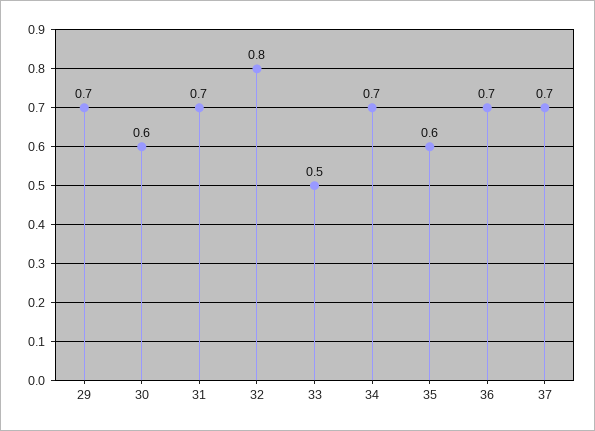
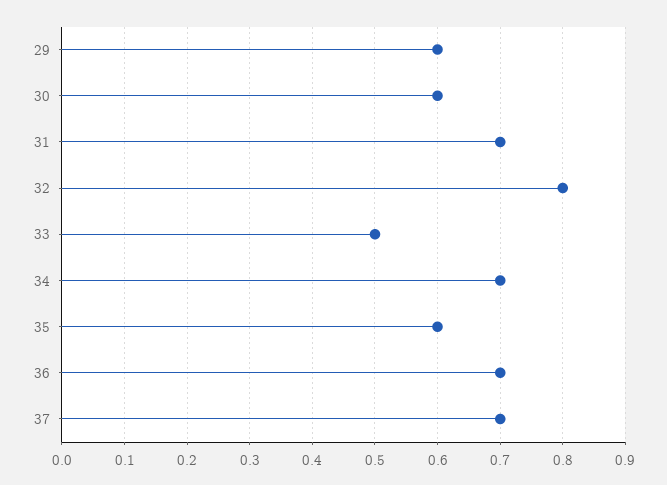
29: 0.7 -> 0.6

